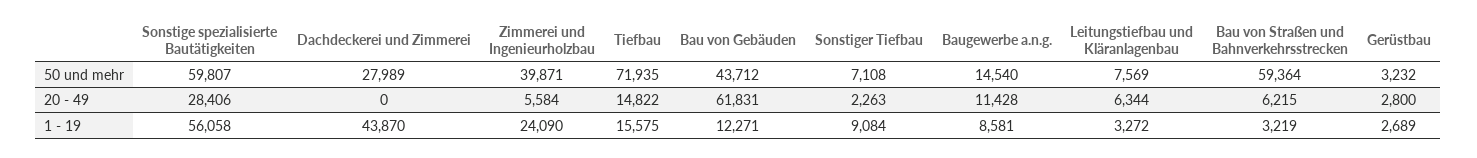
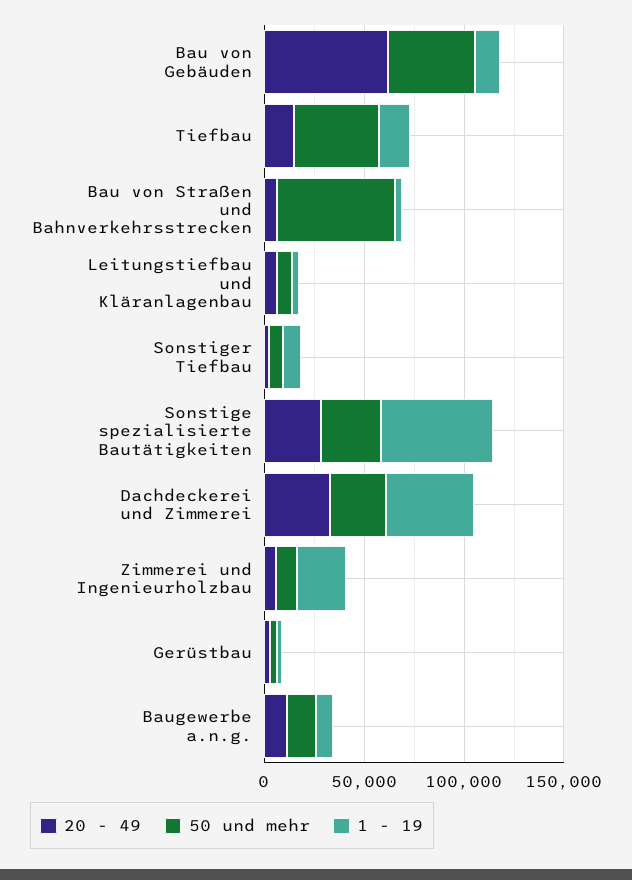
50 und mehr, Sonstige spezialisierte Bautätigkeiten: 59807 -> 30000
50 und mehr, Zimmerei und Ingenieurholzbau: 39871 -> 10000
50 und mehr, Tiefbau: 71935 -> 40000
20 - 49, Dachdeckerei und Zimmerei: 0 -> 30000

